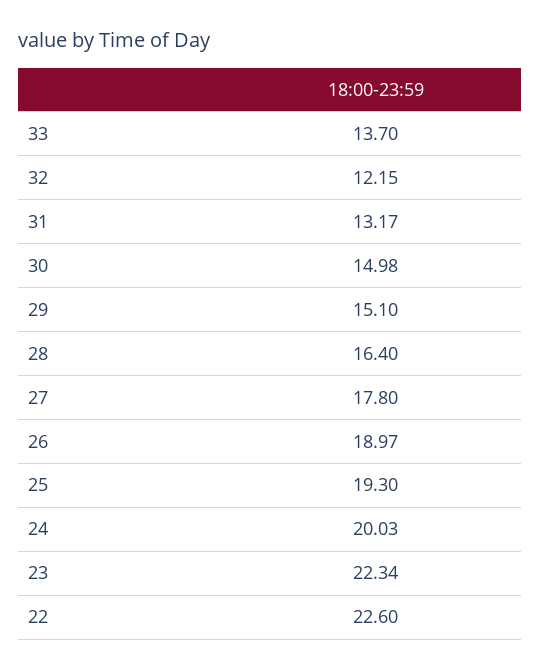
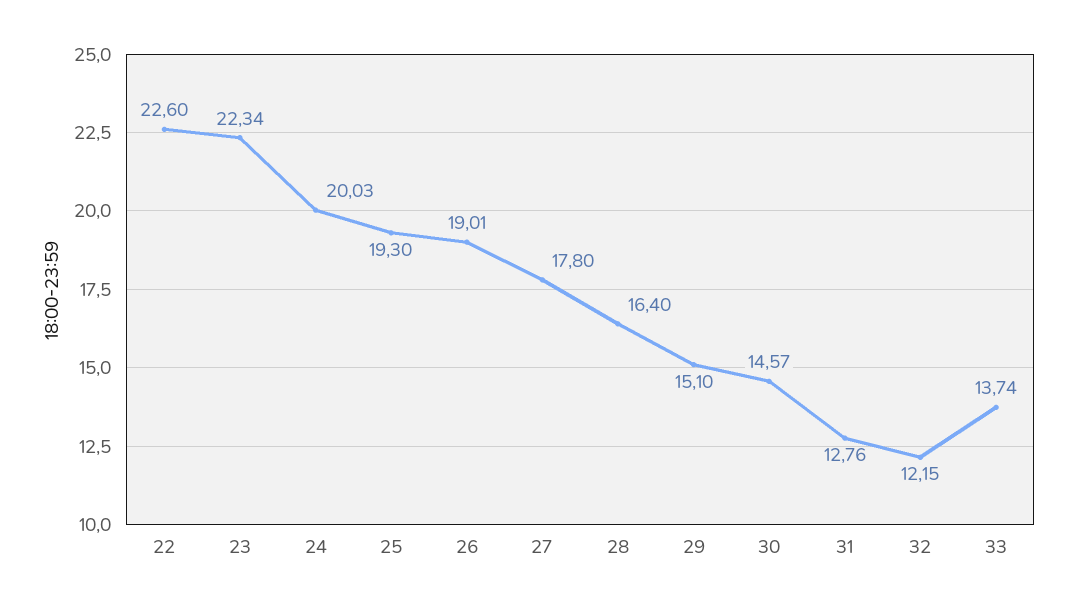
33: 13.7 -> 13.74
31: 13.17 -> 12.76
30: 14.98 -> 14.57
26: 18.97 -> 19.01

